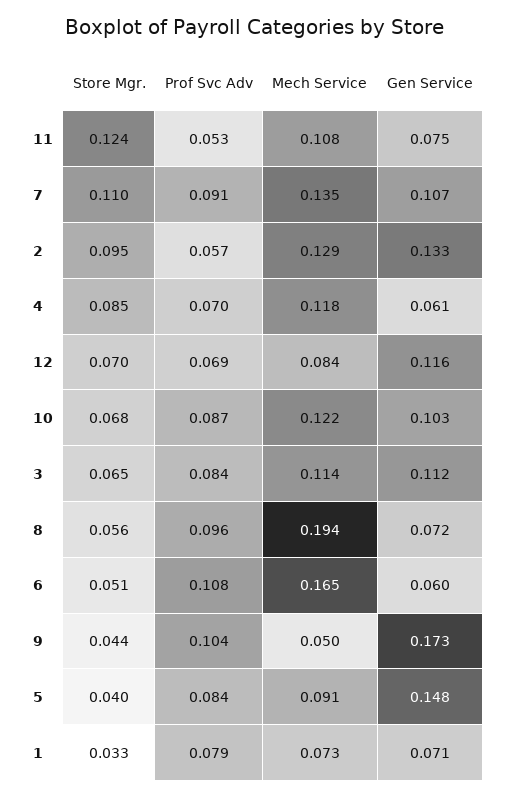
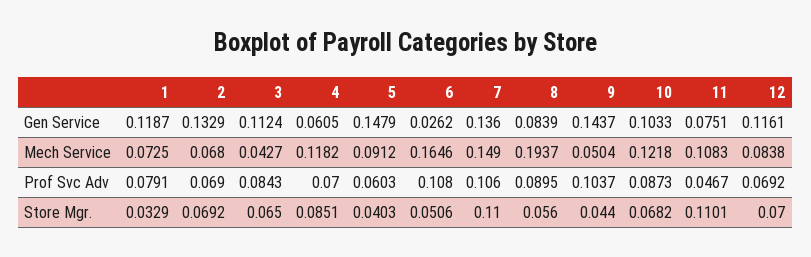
Store Mgr., 11: 0.124 -> 0.1101
Prof Svc Adv, 11: 0.053 -> 0.0467
Prof Svc Adv, 7: 0.091 -> 0.106
Mech Service, 7: 0.135 -> 0.149
Gen Service, 7: 0.107 -> 0.136
Store Mgr., 2: 0.095 -> 0.0692
Prof Svc Adv, 2: 0.057 -> 0.069
Mech Service, 2: 0.129 -> 0.068
Mech Service, 3: 0.114 -> 0.0427
Prof Svc Adv, 8: 0.096 -> 0.0895
Gen Service, 8: 0.072 -> 0.0839
Gen Service, 6: 0.06 -> 0.0262
Gen Service, 9: 0.173 -> 0.1437
Prof Svc Adv, 5: 0.084 -> 0.0603
Gen Service, 1: 0.071 -> 0.1187

